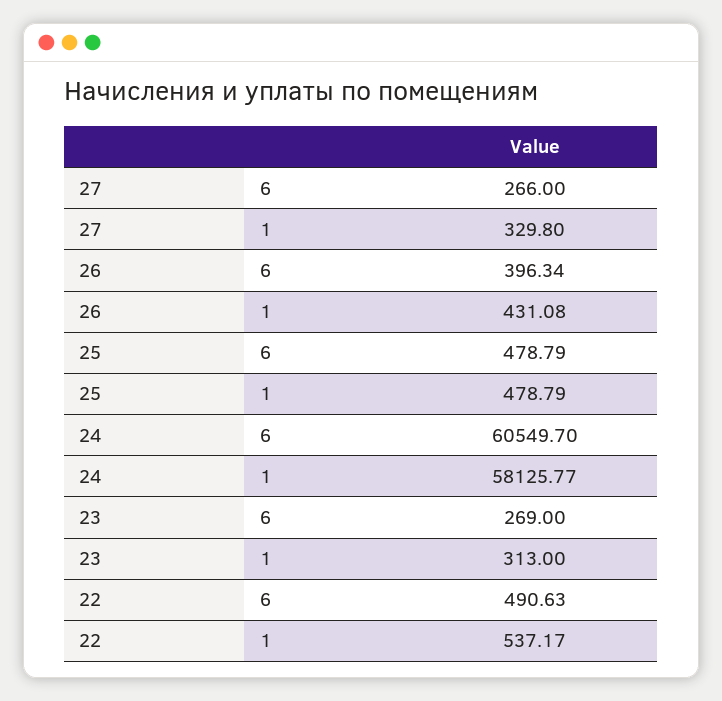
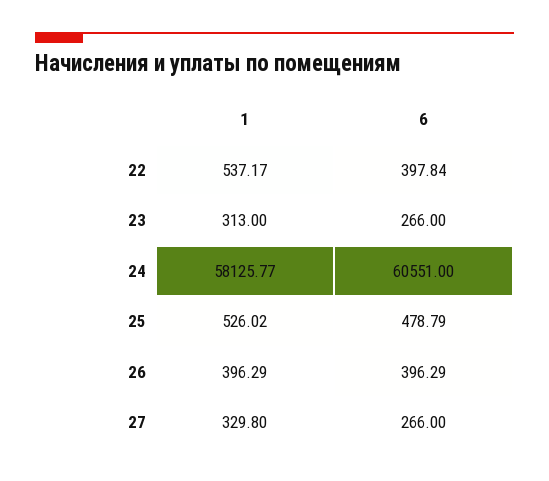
26, 6: 396.34 -> 396.29
26, 1: 431.08 -> 396.29
25, 1: 478.79 -> 526.02
24, 6: 60549.7 -> 60551
23, 6: 269 -> 266
22, 6: 490.63 -> 397.84

